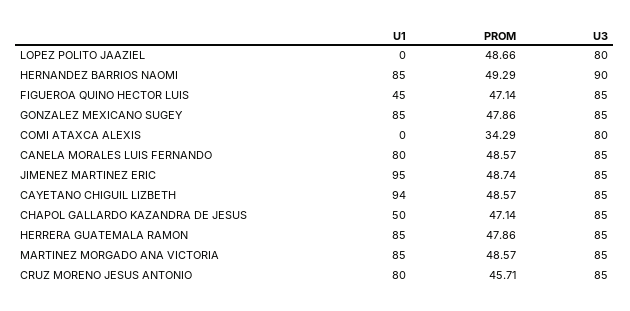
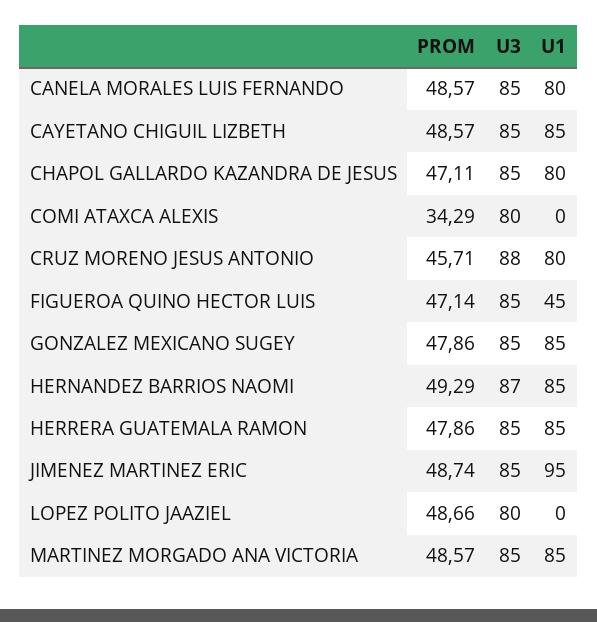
U3, HERNANDEZ BARRIOS NAOMI: 90 -> 87
U1, CAYETANO CHIGUIL LIZBETH: 94 -> 85
U1, CHAPOL GALLARDO KAZANDRA DE JESUS: 50 -> 80
PROM, CHAPOL GALLARDO KAZANDRA DE JESUS: 47.14 -> 47.11
U3, CRUZ MORENO JESUS ANTONIO: 85 -> 88

